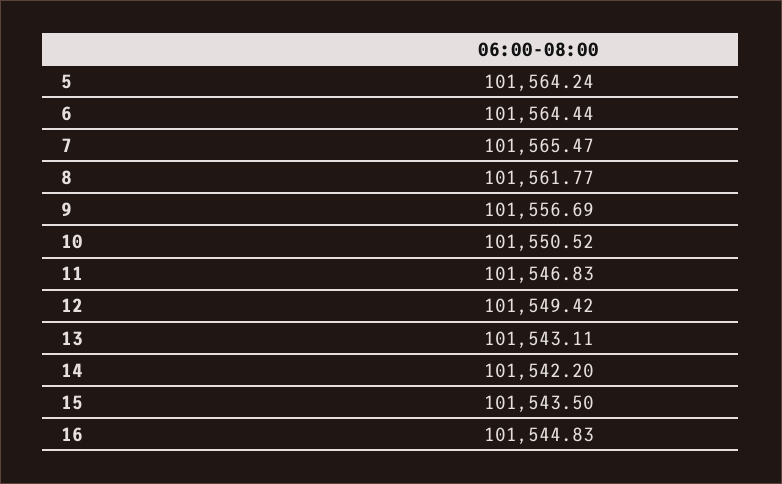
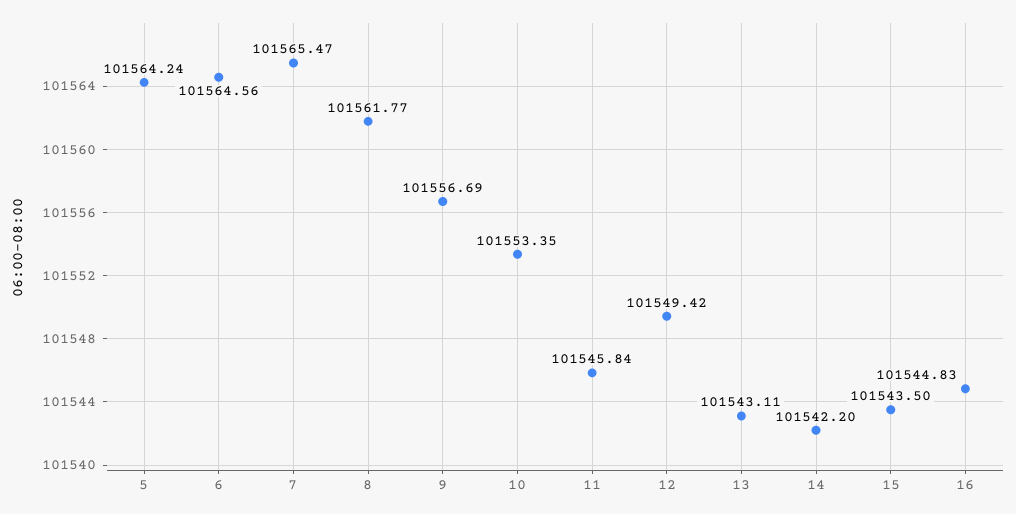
6: 101564.44 -> 101564.56
10: 101550.52 -> 101553.35
11: 101546.83 -> 101545.84

